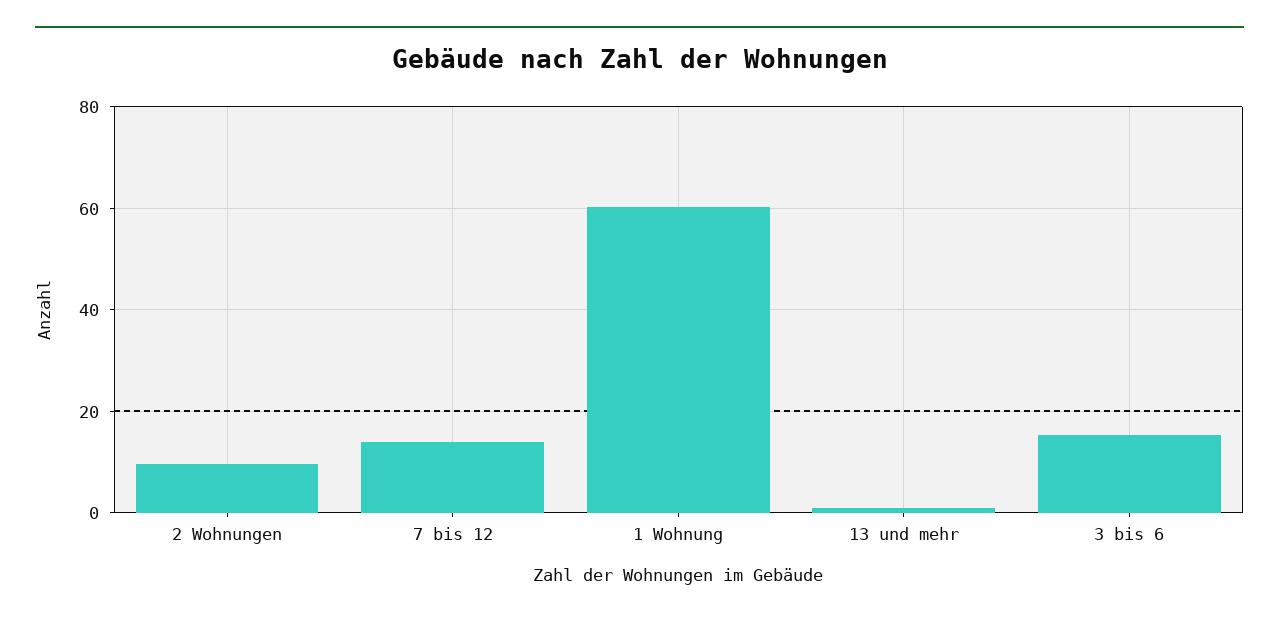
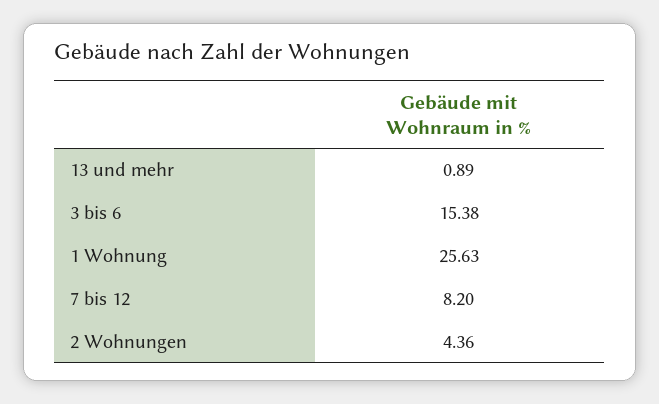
2 Wohnungen: 10 -> 4.36
7 bis 12: 14 -> 8.2
1 Wohnung: 60 -> 25.63

